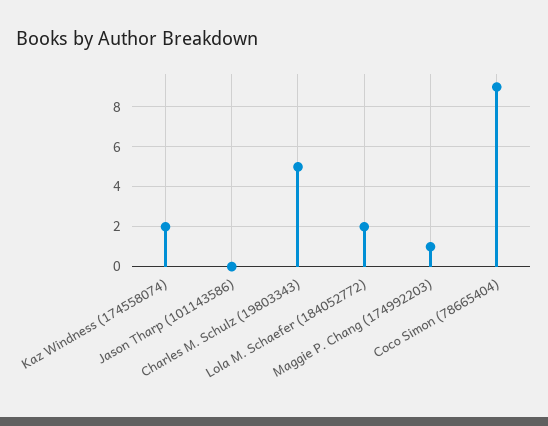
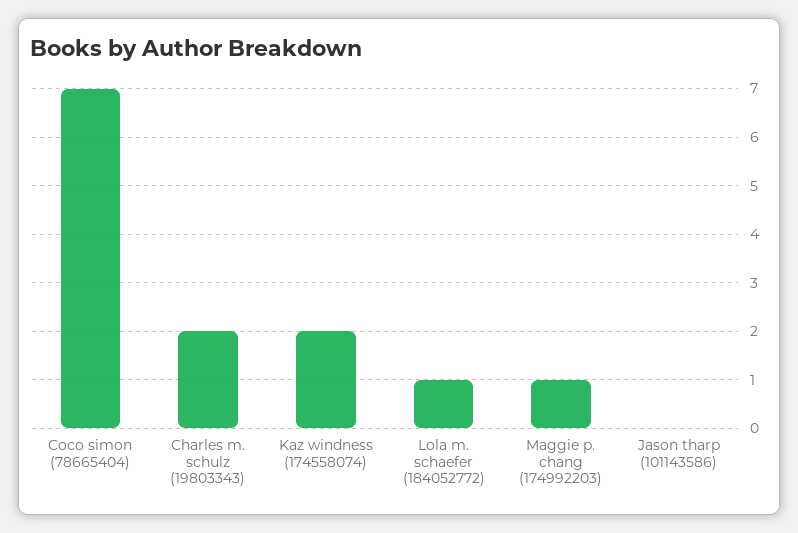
Charles M. Schulz (19803343): 5 -> 2
Lola M. Schaefer (184052772): 2 -> 1
Coco Simon (78665404): 9 -> 7

